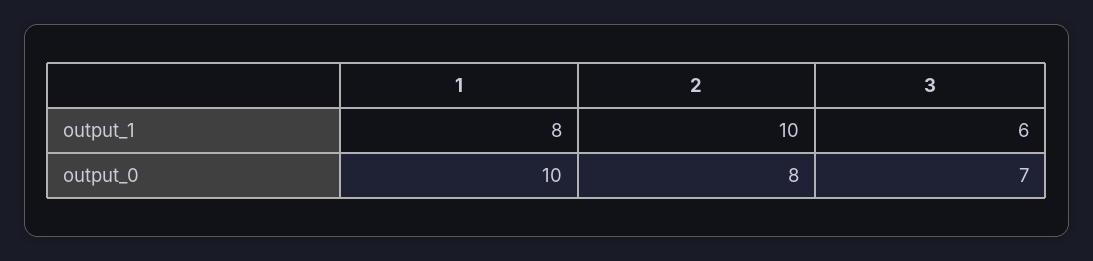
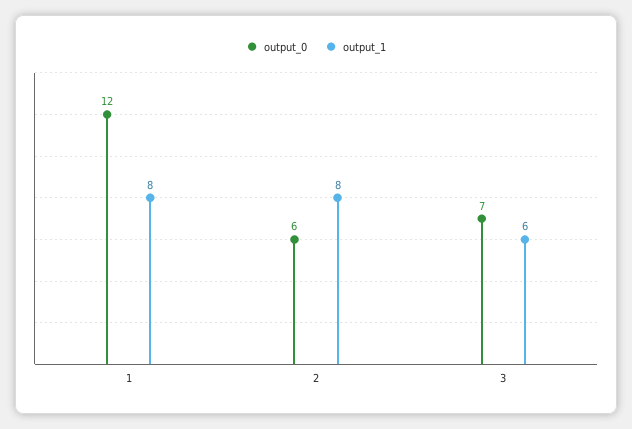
output_1, 2: 10 -> 8
output_0, 1: 10 -> 12
output_0, 2: 8 -> 6

